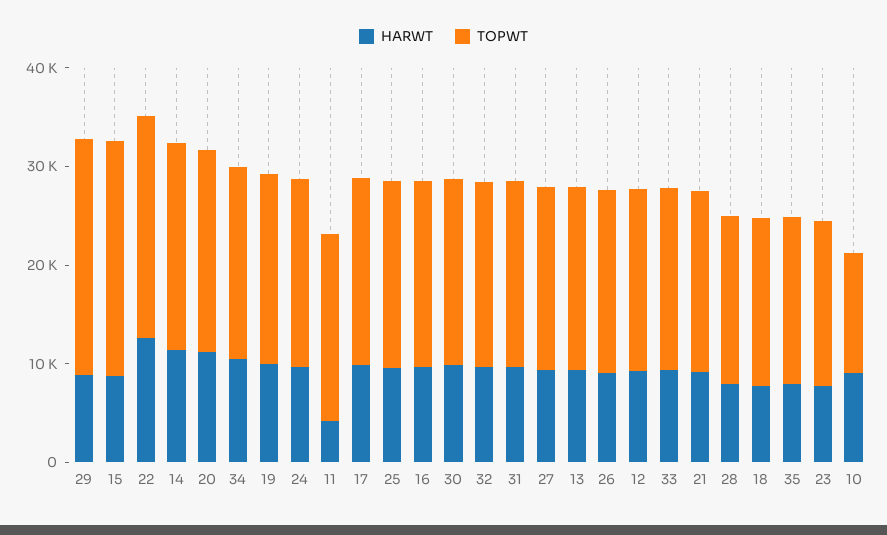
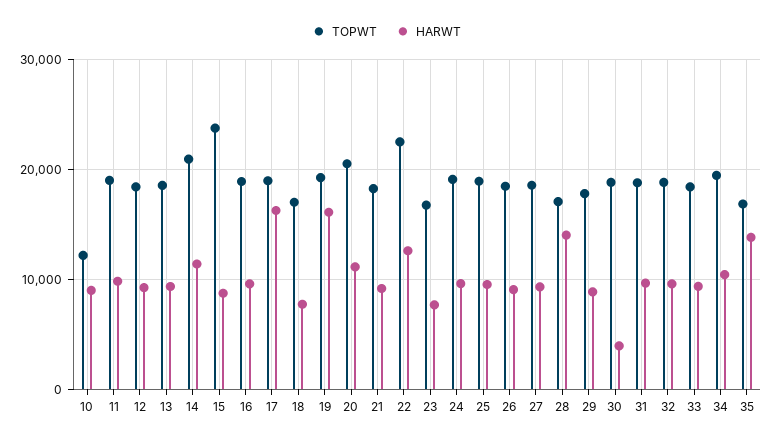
TOPWT, 29: 24000 -> 18000
HARWT, 19: 10000 -> 16000
HARWT, 11: 4000 -> 10000
HARWT, 17: 10000 -> 16000
HARWT, 30: 10000 -> 4000
HARWT, 28: 8000 -> 14000
HARWT, 35: 8000 -> 14000

